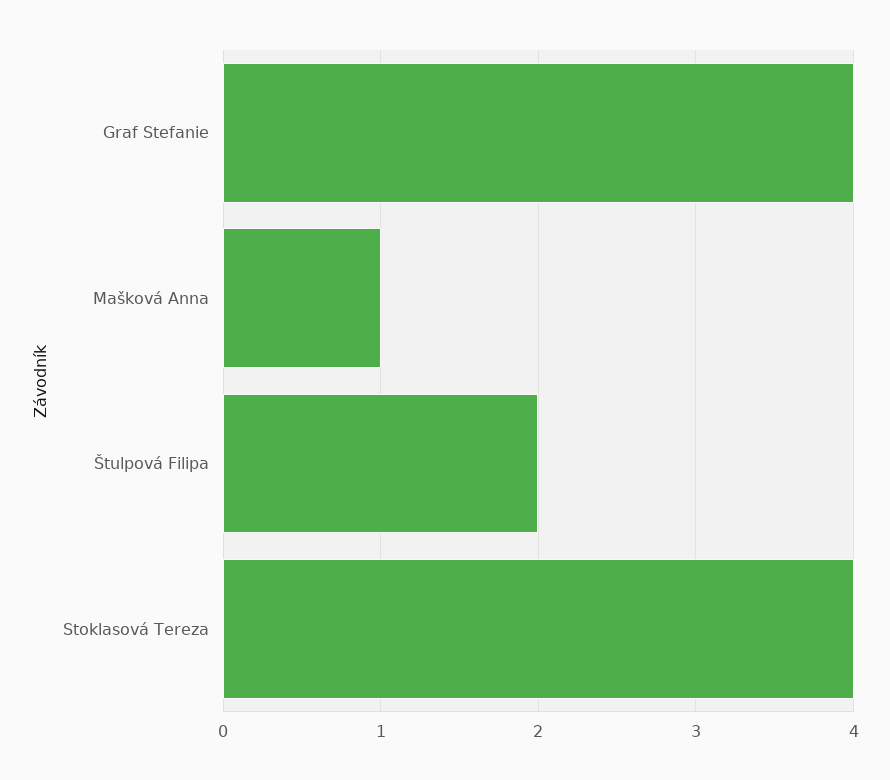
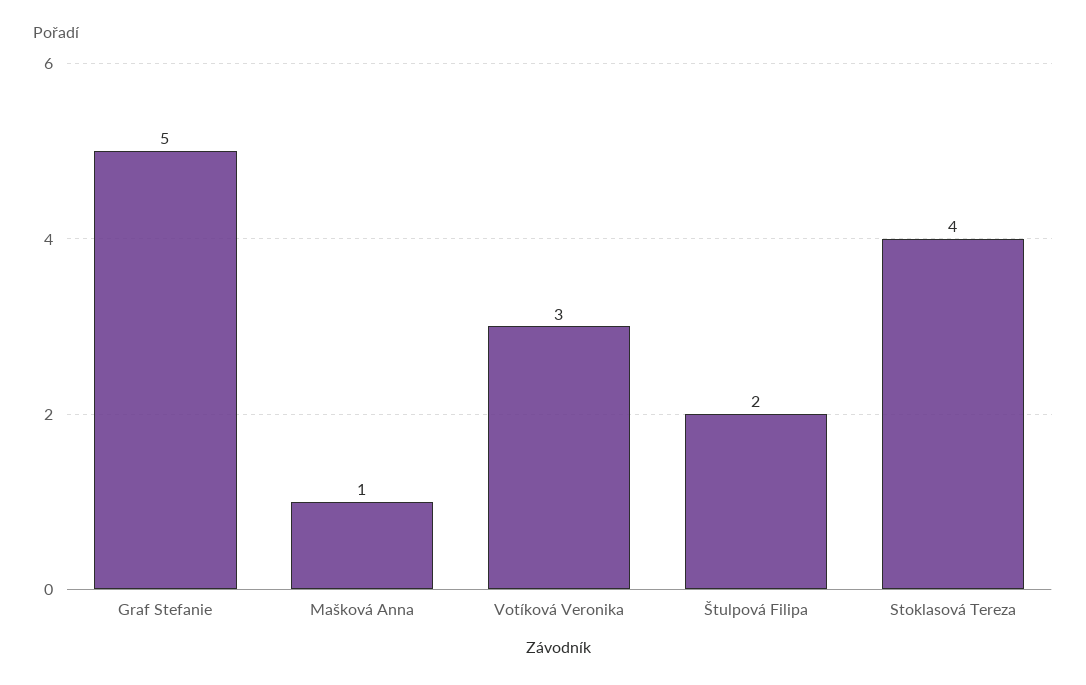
Graf Stefanie: 4 -> 5
Votíková Veronika: none -> 3

